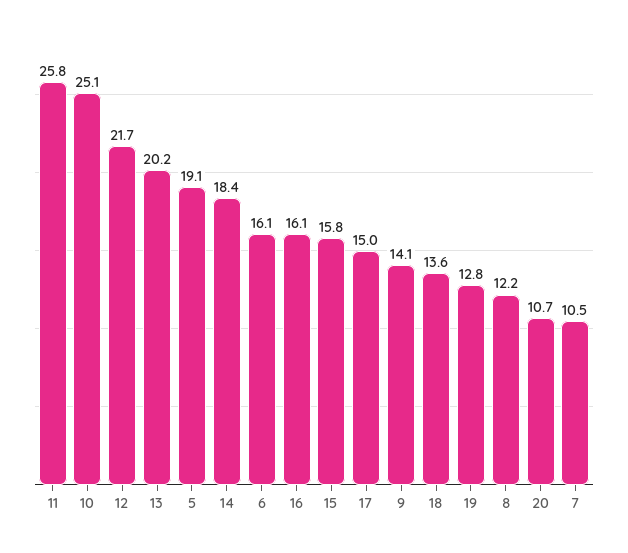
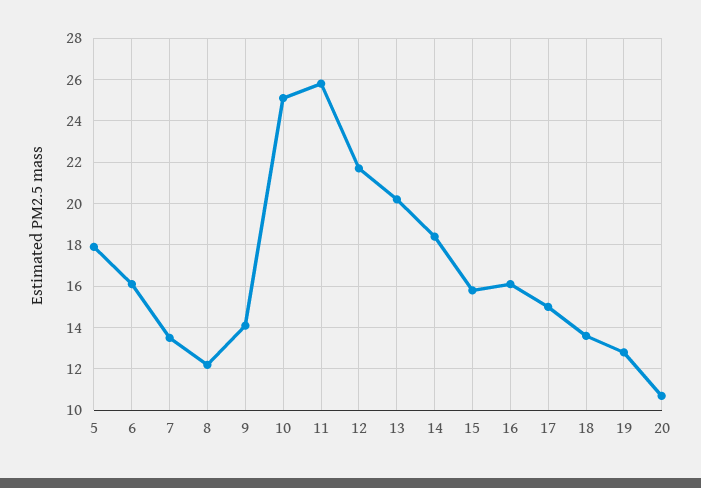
5: 19.1 -> 18
7: 10.5 -> 13.5

